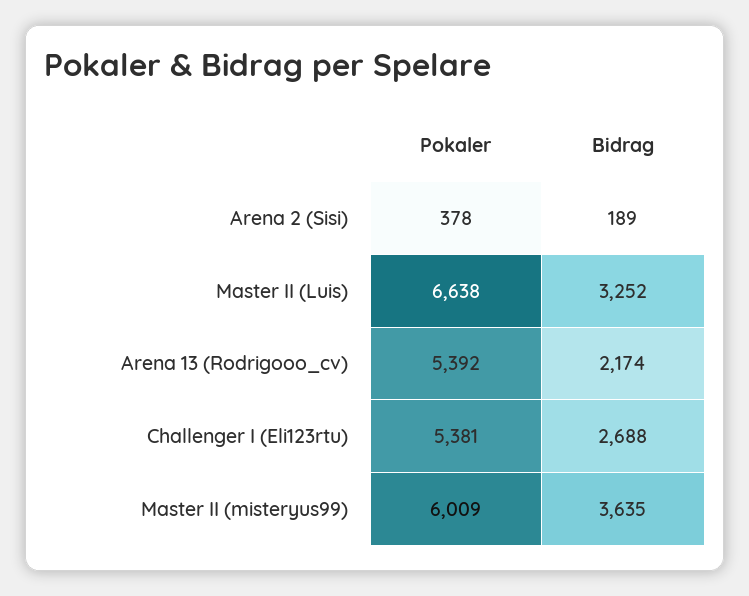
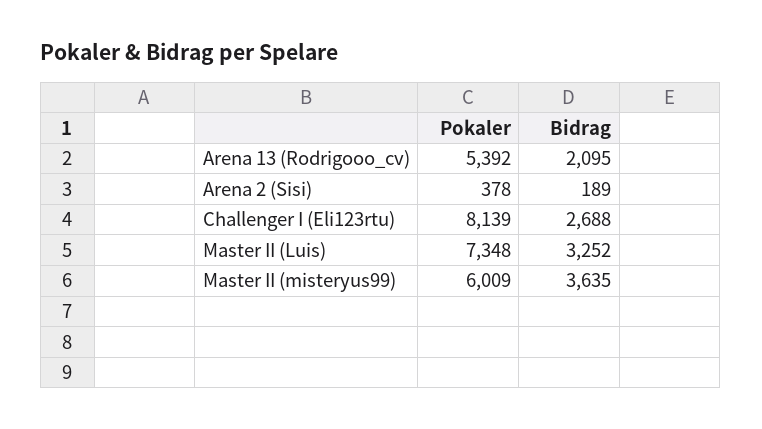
Pokaler, Master II (Luis): 6638 -> 7348
Bidrag, Arena 13 (Rodrigooo_cv): 2174 -> 2095
Pokaler, Challenger I (Eli123rtu): 5381 -> 8139

